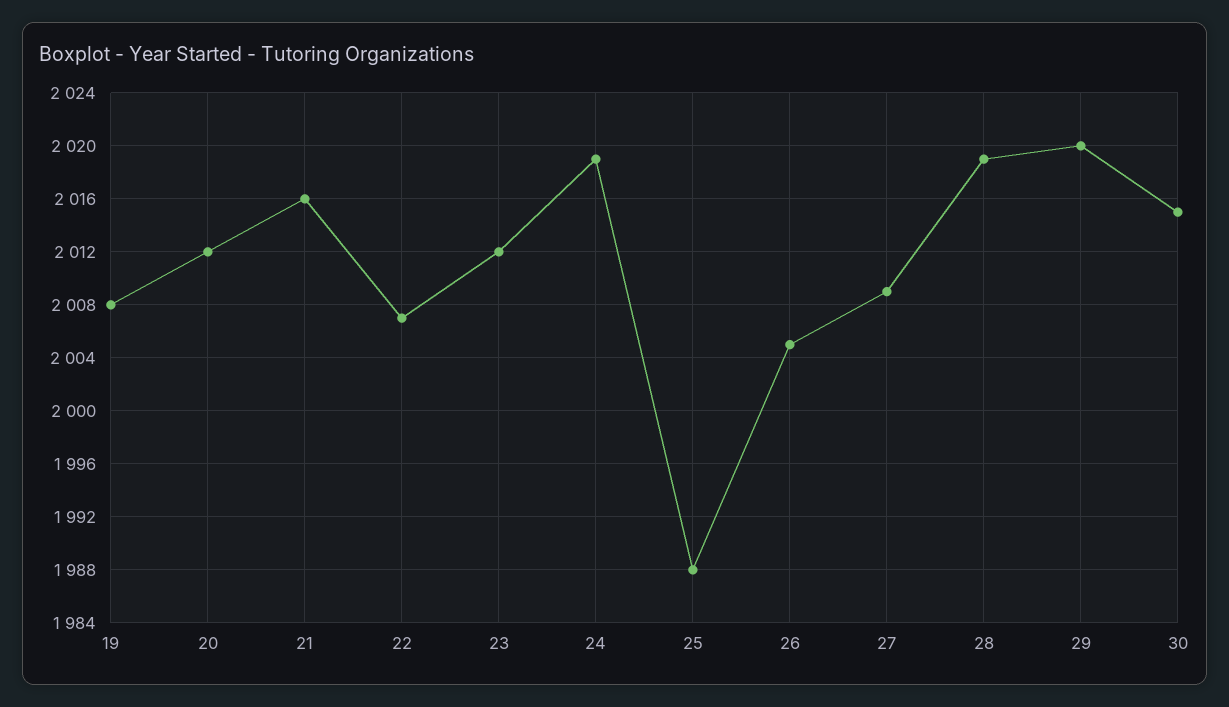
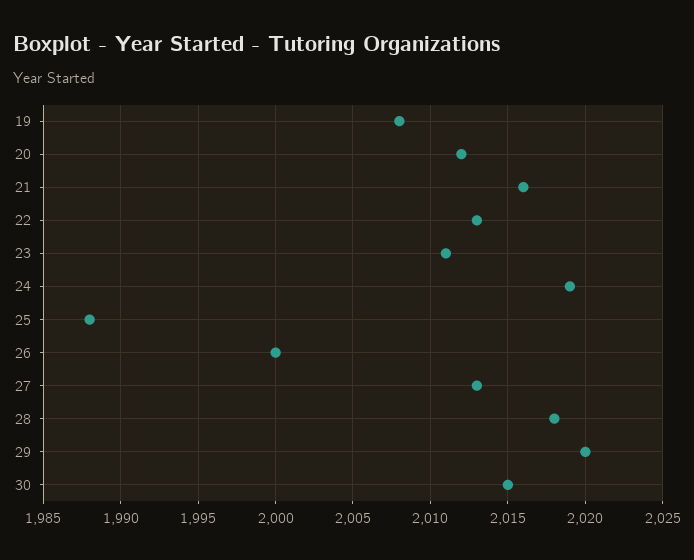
22: 2007 -> 2013
23: 2012 -> 2011
26: 2005 -> 2000
27: 2009 -> 2013
28: 2019 -> 2018

